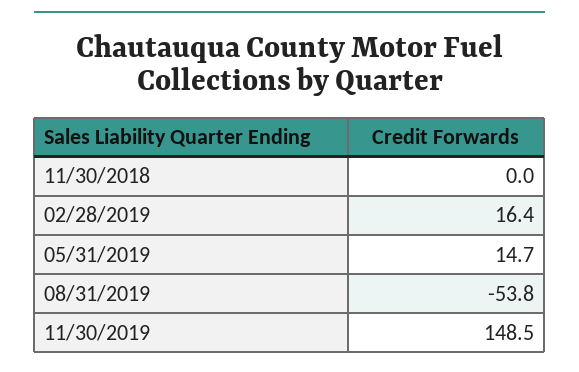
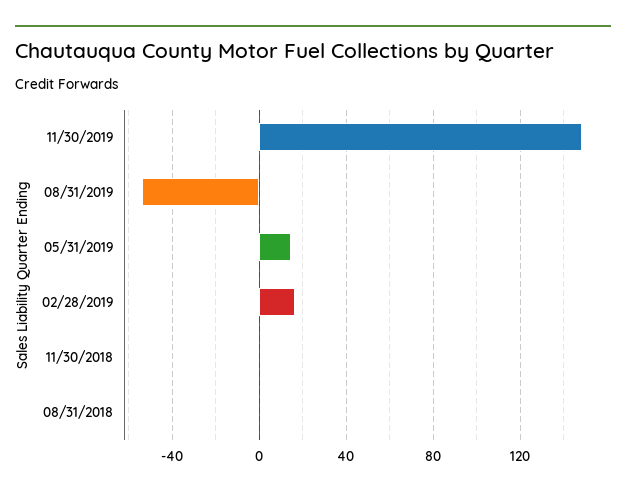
08/31/2018: none -> 0

